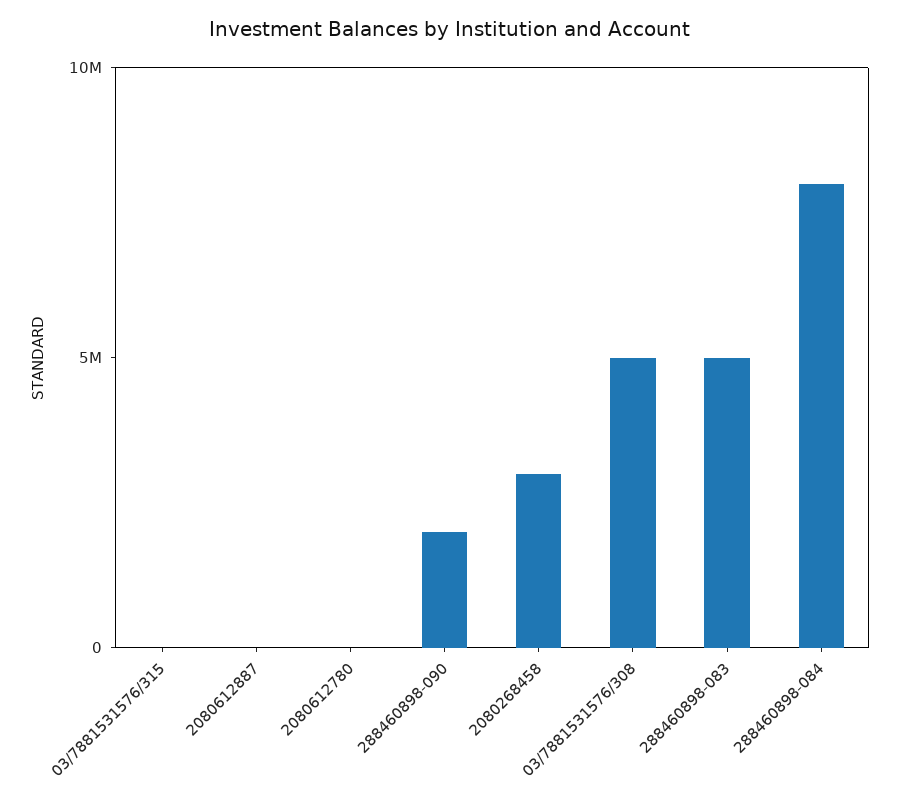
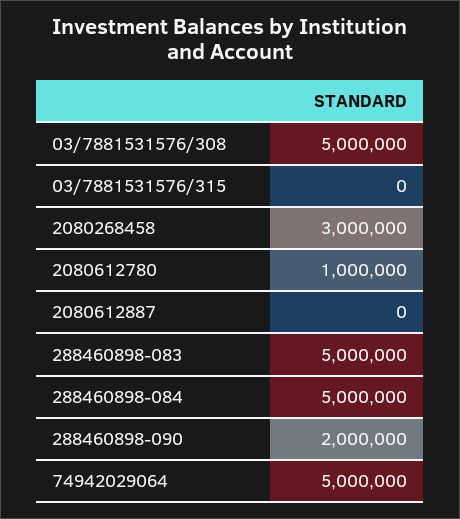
2080612780: 0 -> 1000000
288460898-084: 8000000 -> 5000000
74942029064: none -> 5000000

